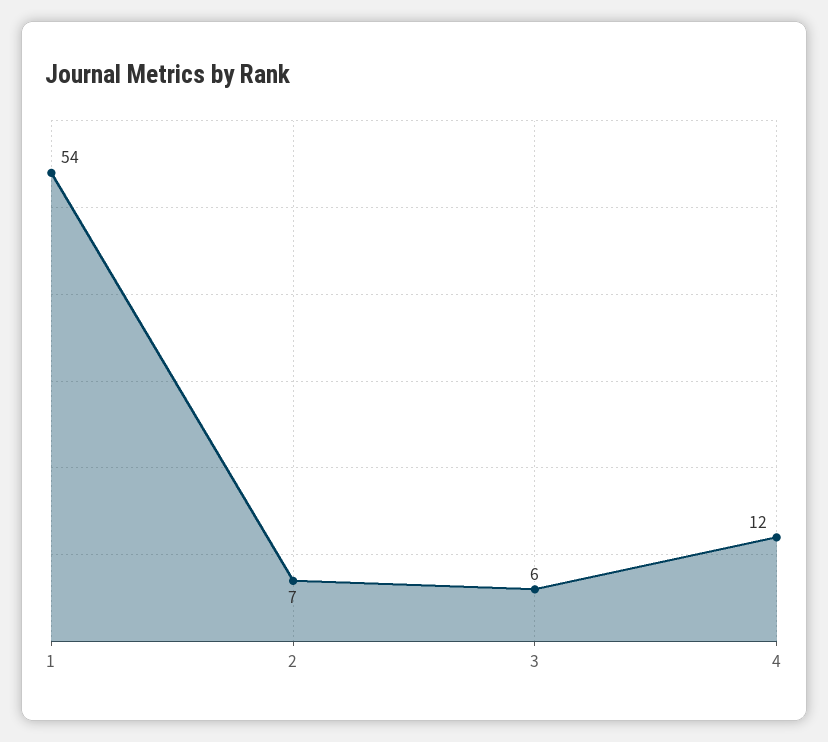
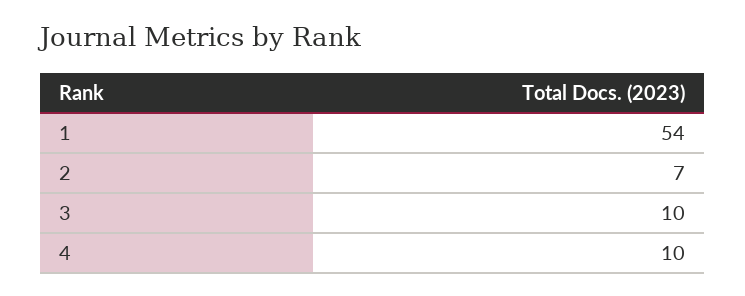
3: 6 -> 10
4: 12 -> 10

